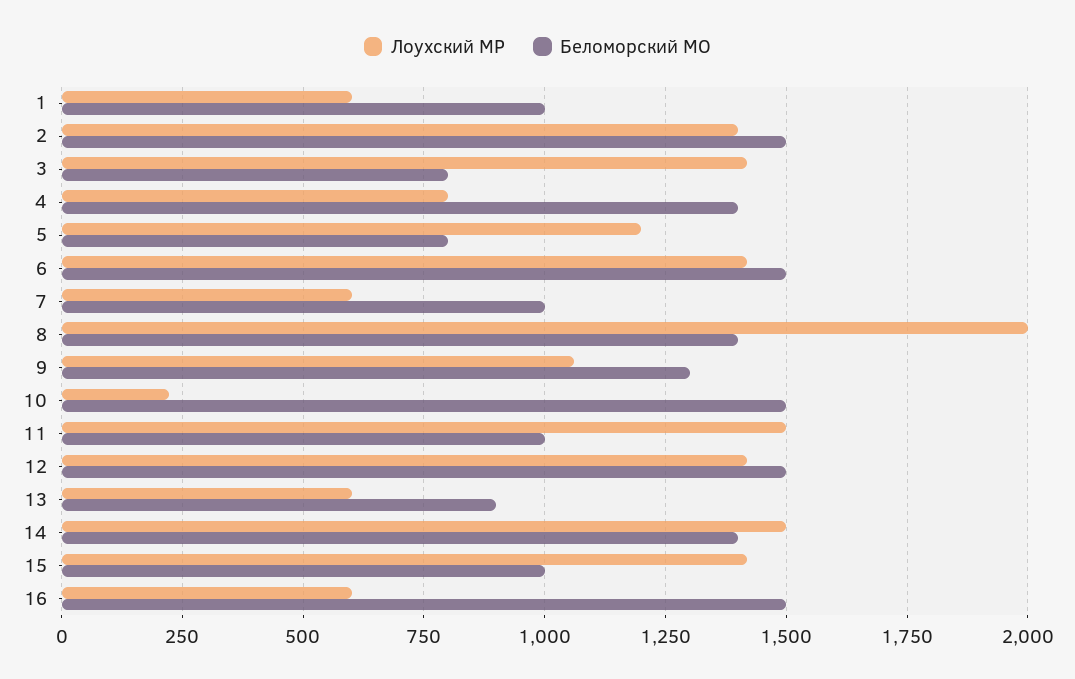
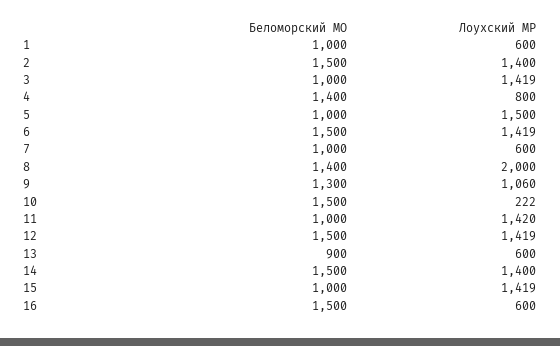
Беломорский МО, 3: 800 -> 1000
Лоухский МР, 5: 1200 -> 1500
Беломорский МО, 5: 800 -> 1000
Лоухский МР, 11: 1500 -> 1420
Лоухский МР, 14: 1500 -> 1400
Беломорский МО, 14: 1400 -> 1500

